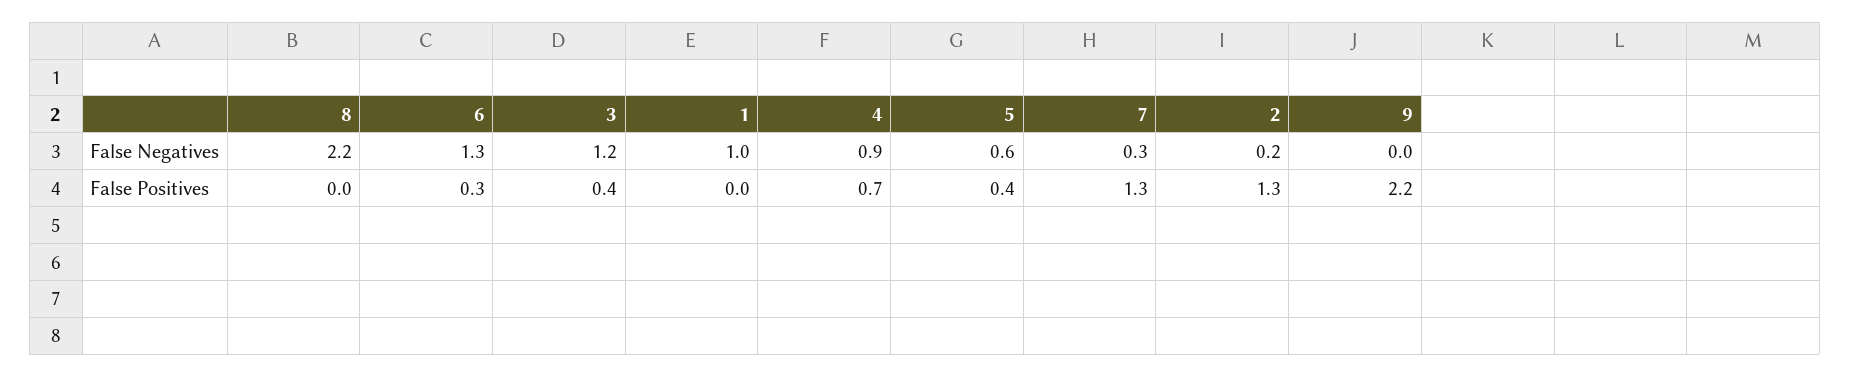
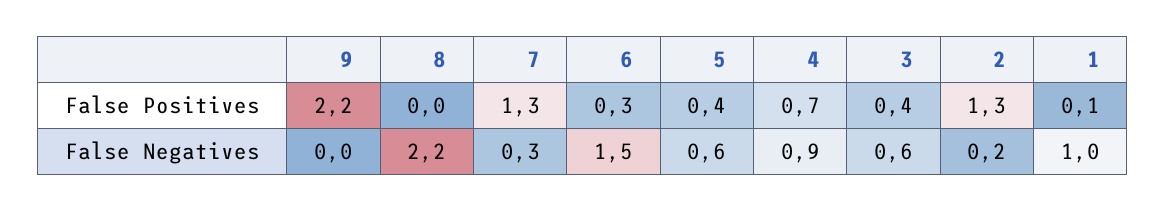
6, False Negatives: 1.3 -> 1.5
3, False Negatives: 1.2 -> 0.6
1, False Positives: 0 -> 0.1

